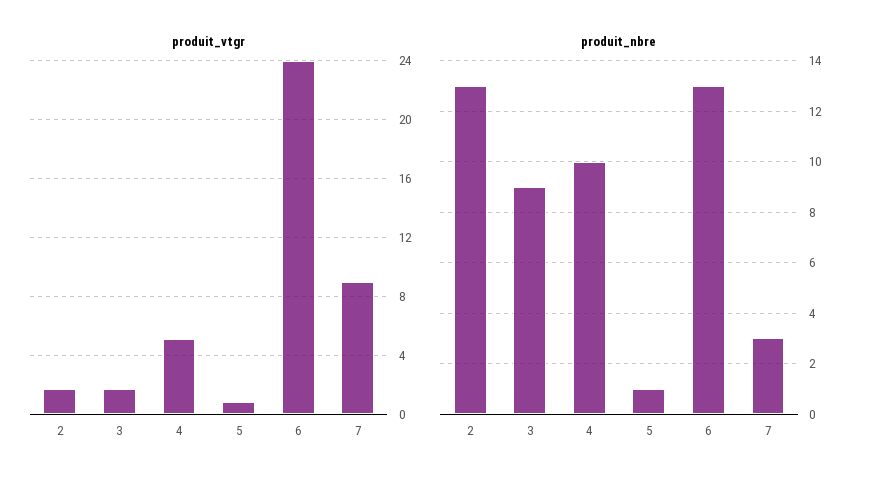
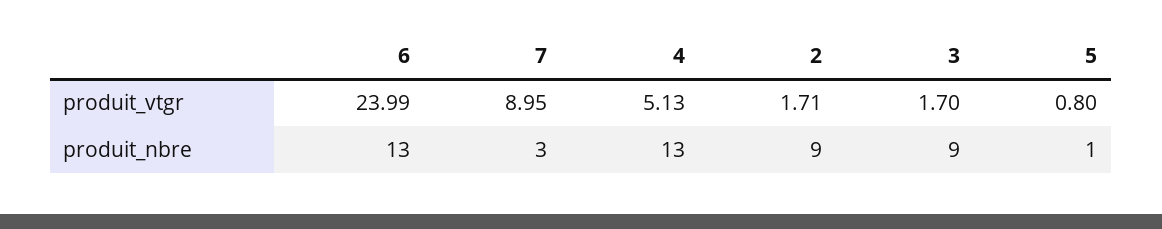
produit_nbre, 2: 13 -> 9
produit_nbre, 4: 10 -> 13

